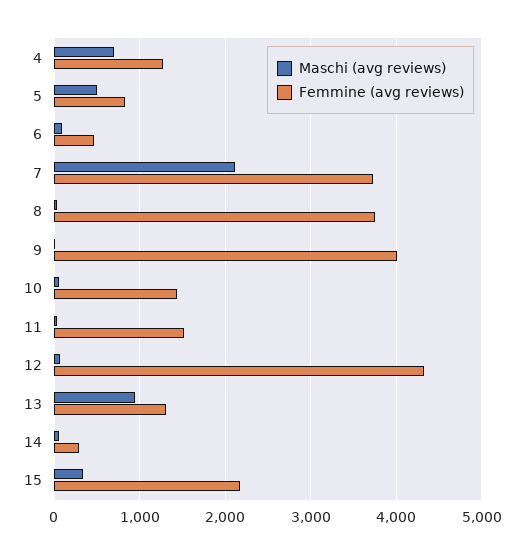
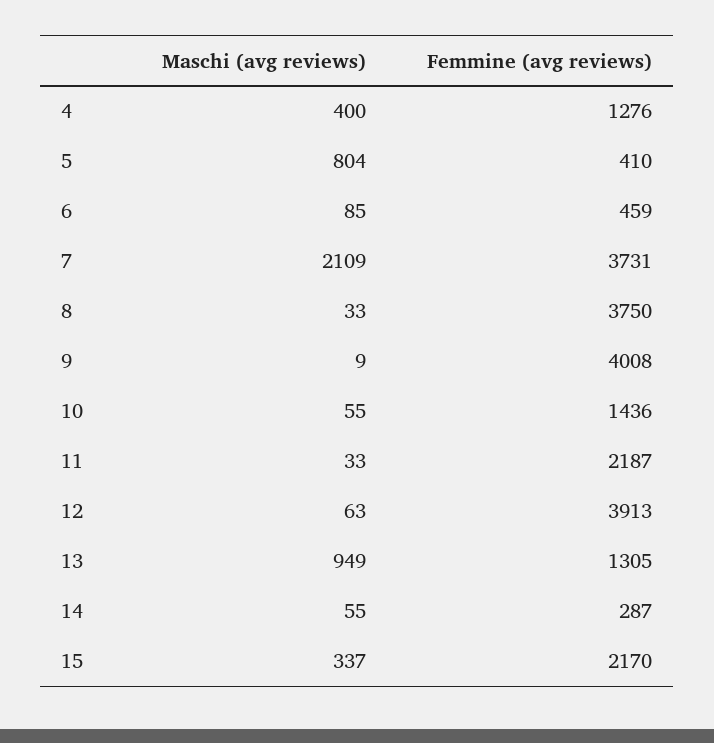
Maschi (avg reviews), 4: 700 -> 400
Maschi (avg reviews), 5: 500 -> 804
Femmine (avg reviews), 5: 800 -> 410
Femmine (avg reviews), 11: 1500 -> 2187
Femmine (avg reviews), 12: 4300 -> 3913

